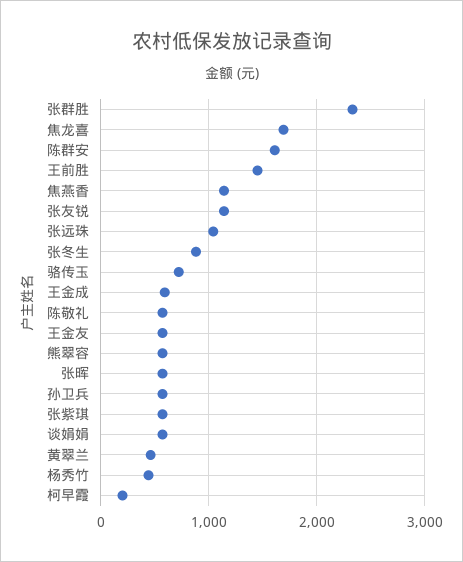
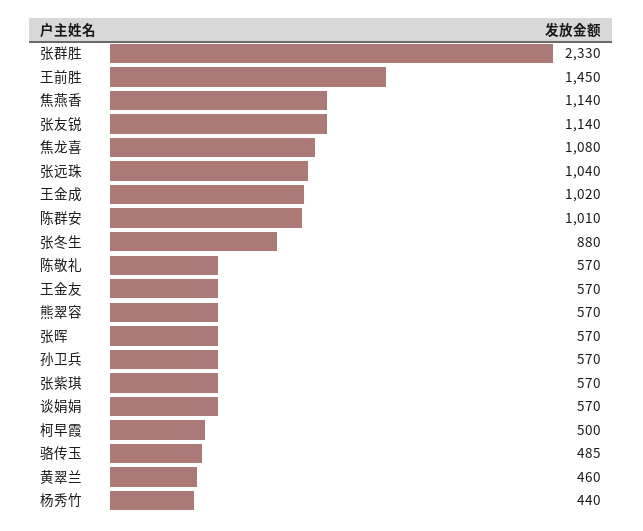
焦龙喜: 1700 -> 1080
陈群安: 1600 -> 1010
骆传玉: 700 -> 485
王金成: 600 -> 1020
柯早霞: 200 -> 500

